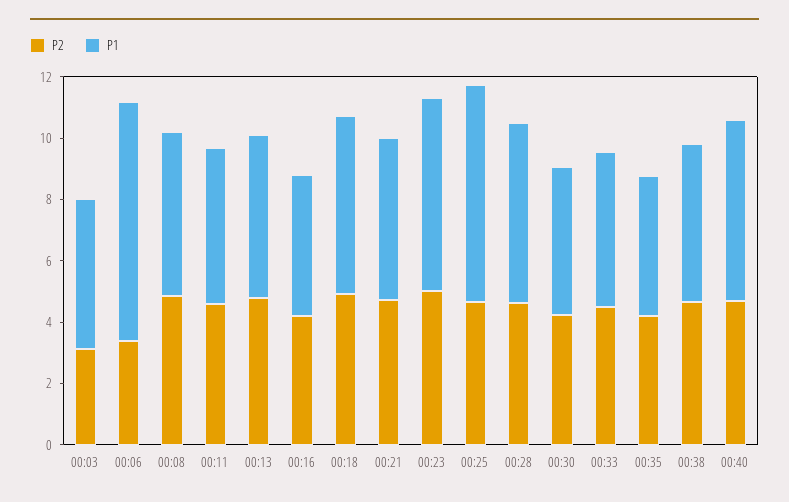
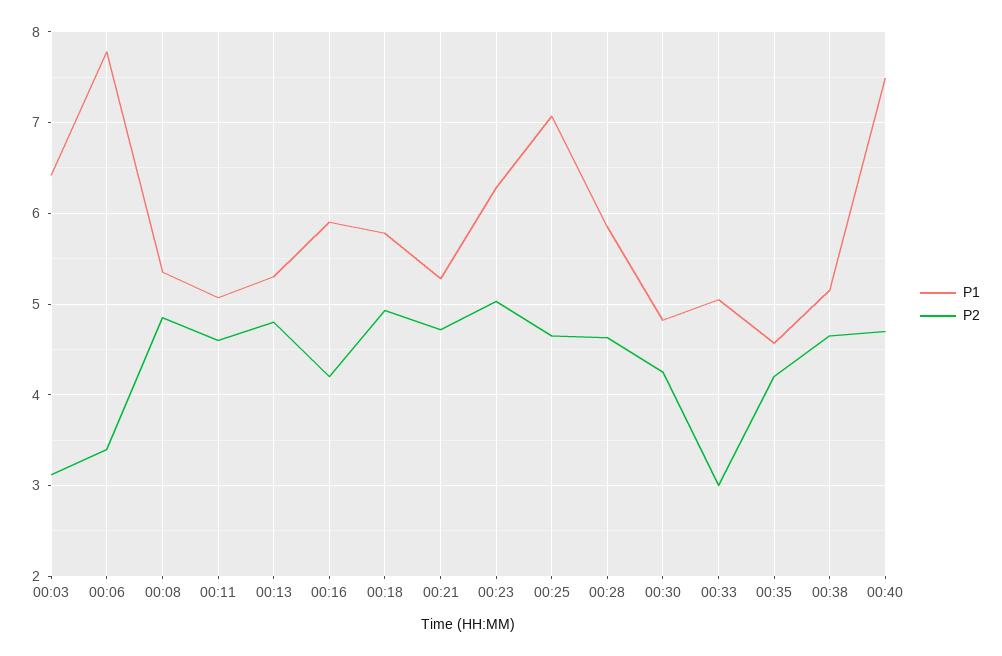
P1, 00:03: 5 -> 6.4
P1, 00:16: 4.5 -> 5.9
P2, 00:33: 4.5 -> 3
P1, 00:40: 6 -> 7.5

